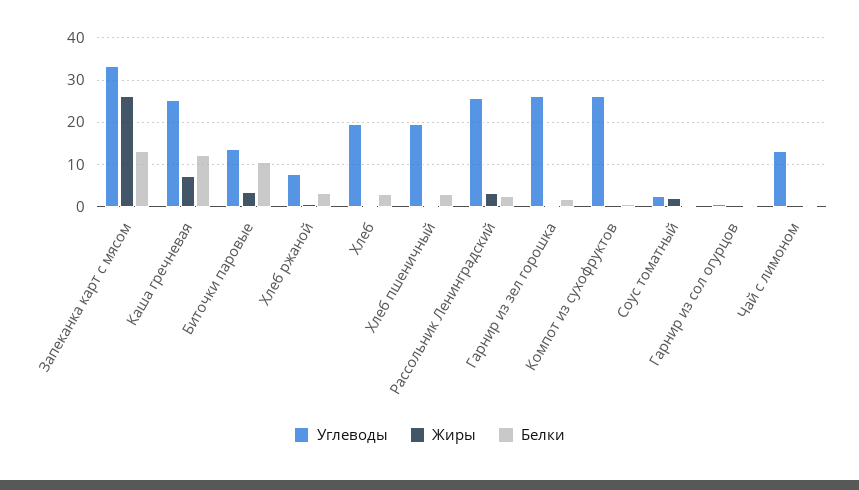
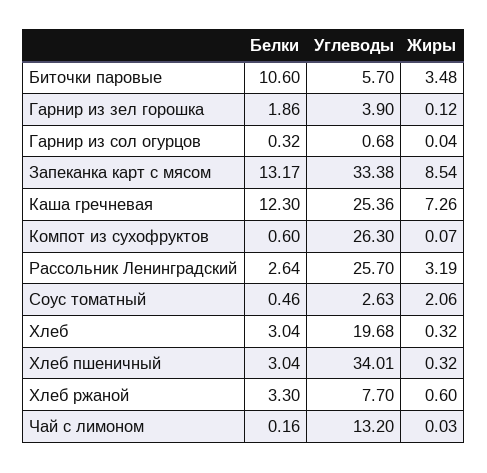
Жиры, Запеканка карт с мясом: 26 -> 8.54
Углеводы, Биточки паровые: 14 -> 5.7
Углеводы, Хлеб пшеничный: 20 -> 34.01
Углеводы, Гарнир из зел горошка: 26 -> 3.9

